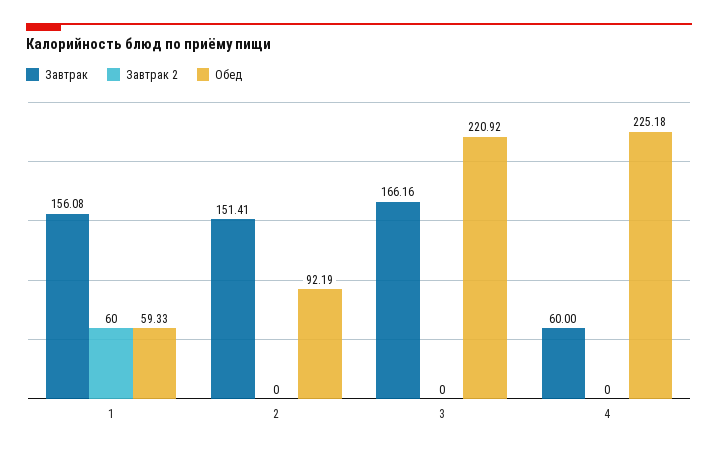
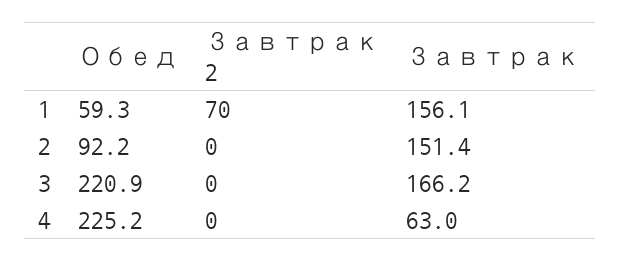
Завтрак 2, 1: 60 -> 70
Завтрак, 4: 60 -> 63

